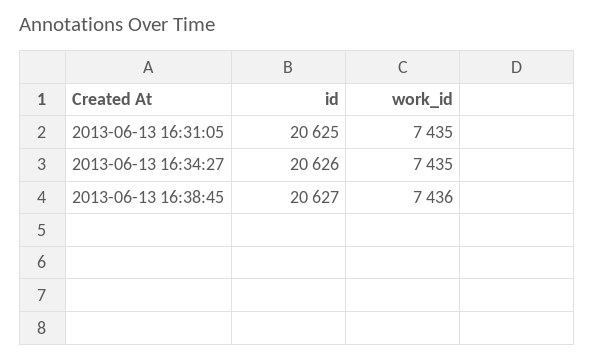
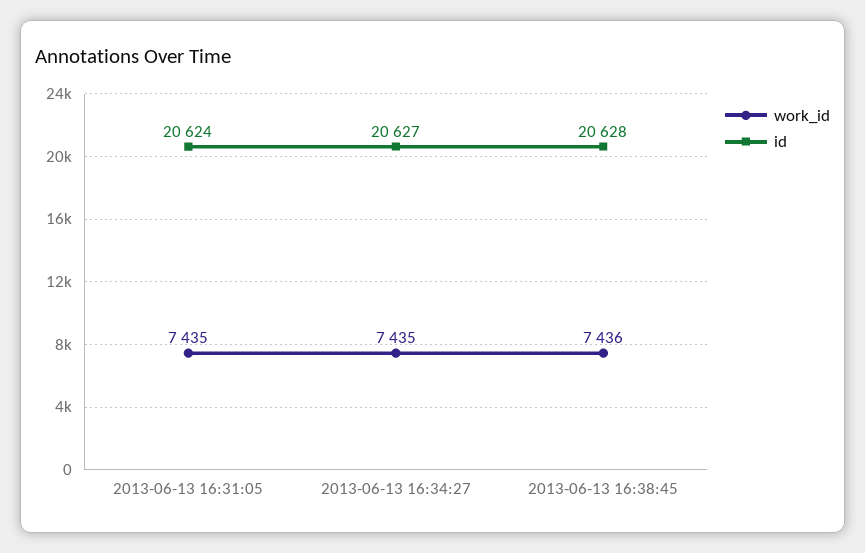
id, 2013-06-13 16:31:05: 20625 -> 20624
id, 2013-06-13 16:34:27: 20626 -> 20627
id, 2013-06-13 16:38:45: 20627 -> 20628

